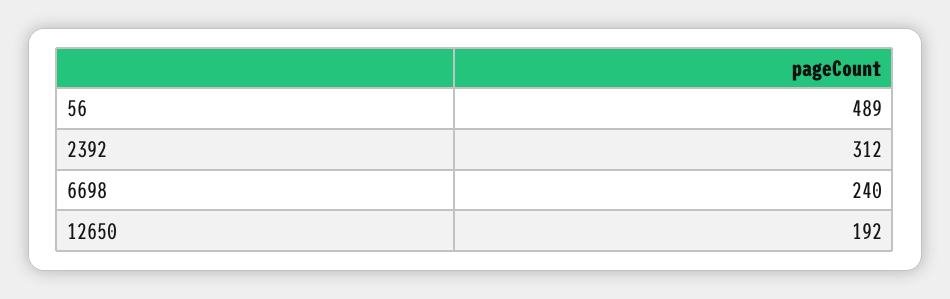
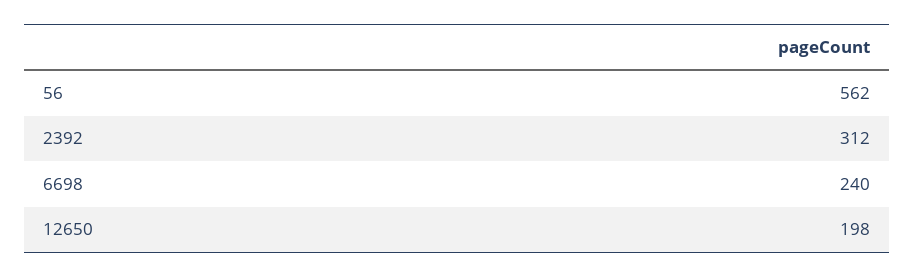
56: 489 -> 562
12650: 192 -> 198

